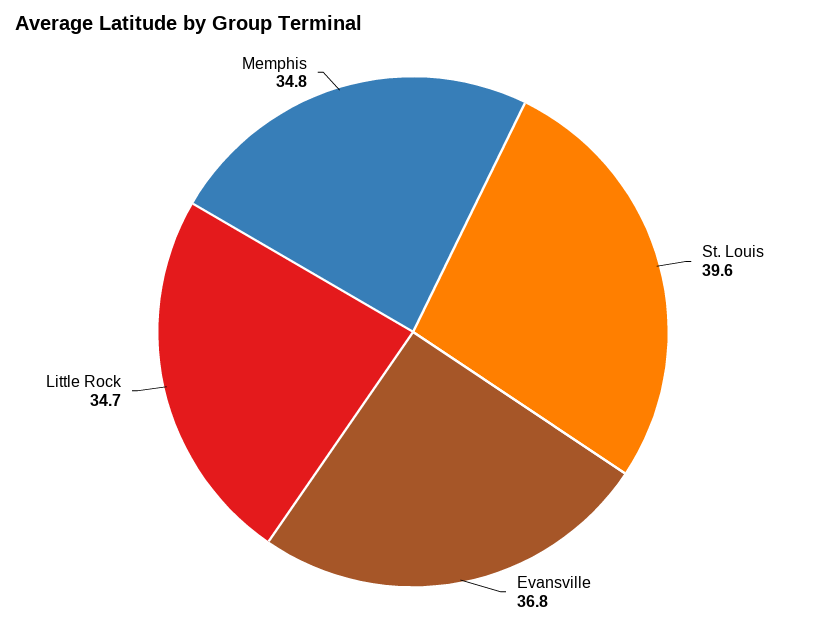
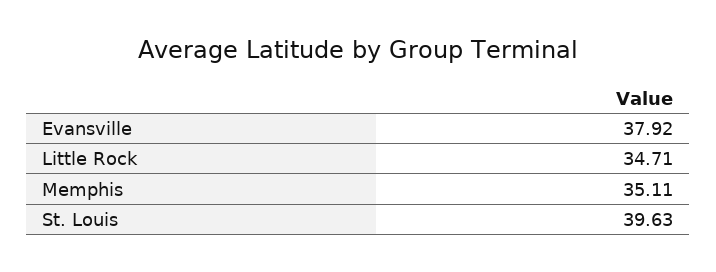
Evansville: 36.8 -> 37.92
Memphis: 34.8 -> 35.11

